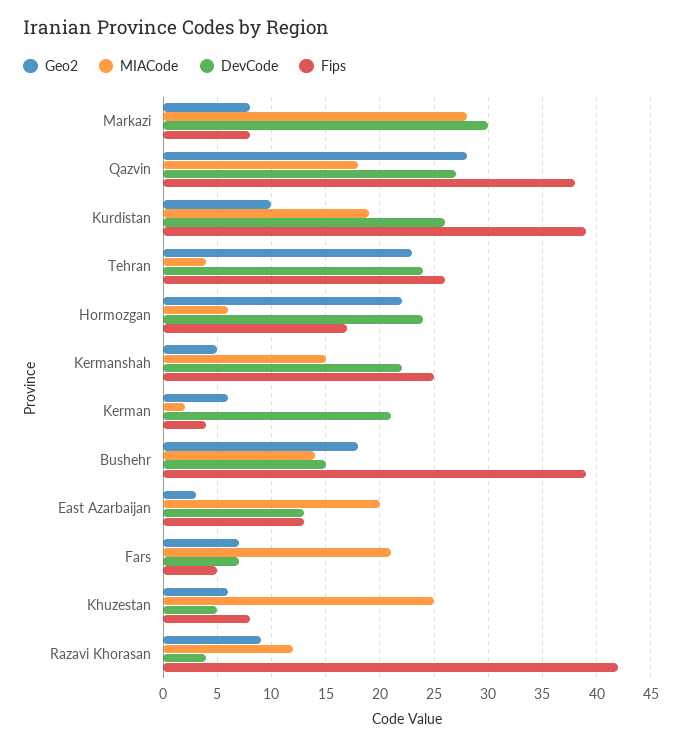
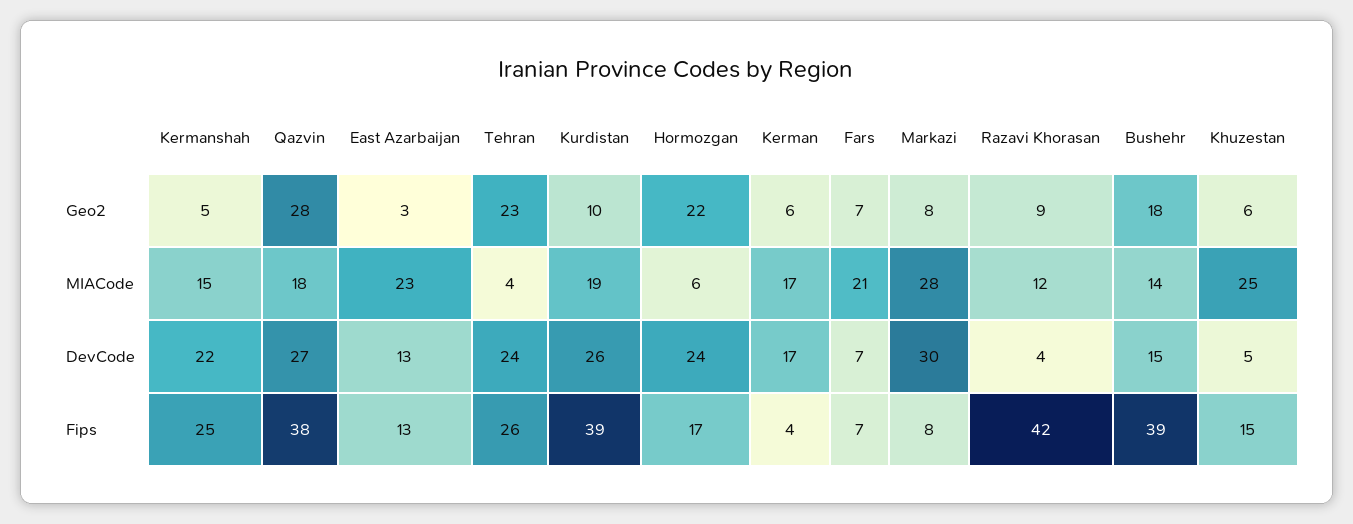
MIACode, Kerman: 2 -> 17
DevCode, Kerman: 21 -> 17
MIACode, East Azarbaijan: 20 -> 23
Fips, Fars: 5 -> 7
Fips, Khuzestan: 8 -> 15

